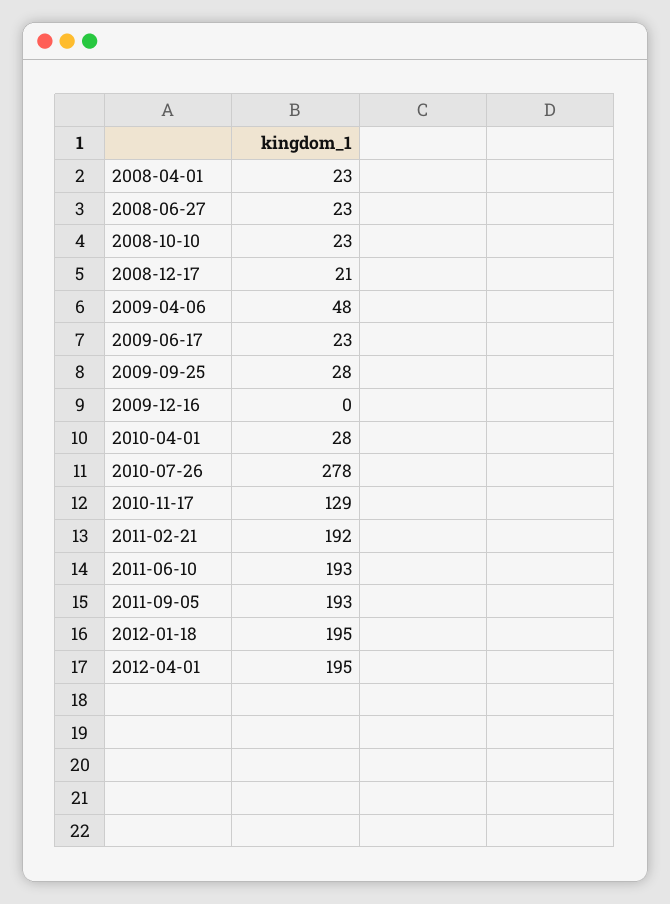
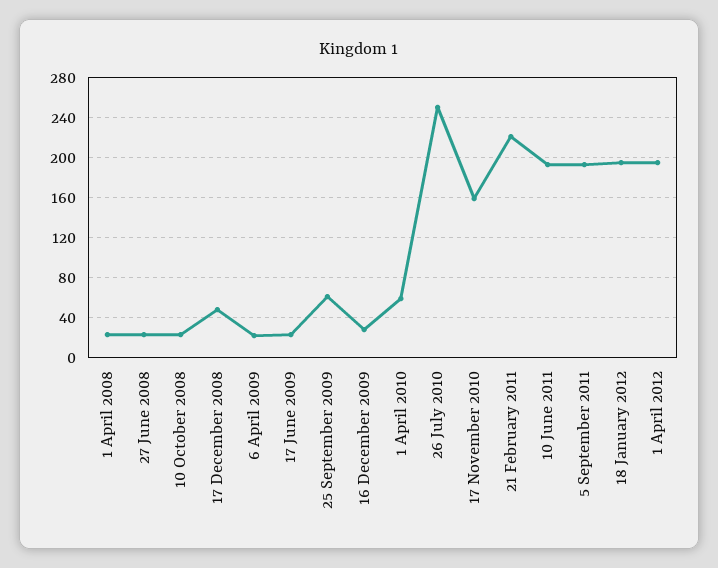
2008-12-17: 21 -> 50
2009-04-06: 48 -> 20
2009-09-25: 28 -> 60
2009-12-16: 0 -> 30
2010-04-01: 28 -> 60
2010-07-26: 278 -> 250
2010-11-17: 129 -> 160
2011-02-21: 192 -> 220

